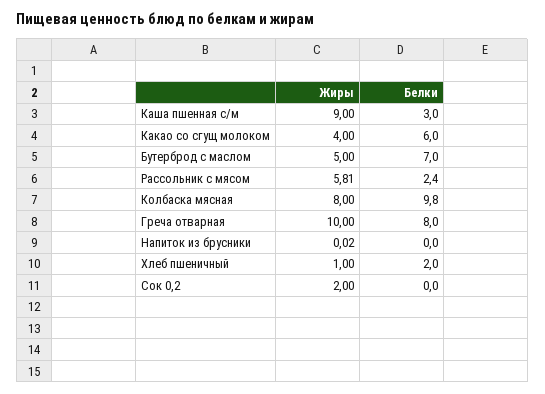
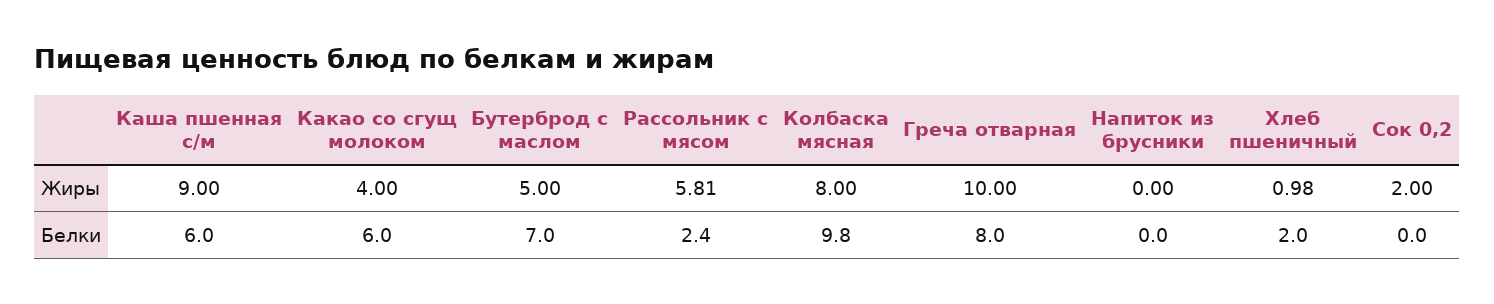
Белки, Каша пшенная с/м: 3 -> 6
Жиры, Напиток из брусники: 0.02 -> 0
Жиры, Хлеб пшеничный: 1 -> 0.98

